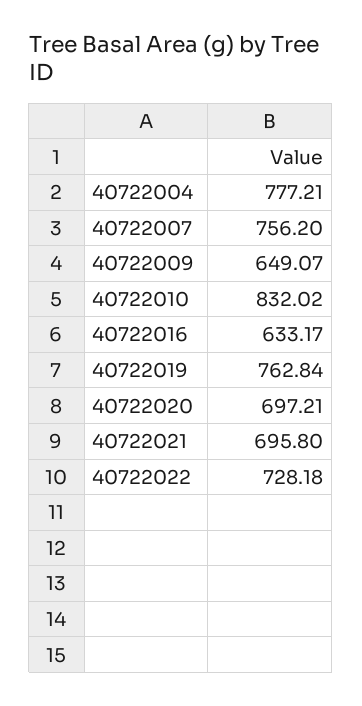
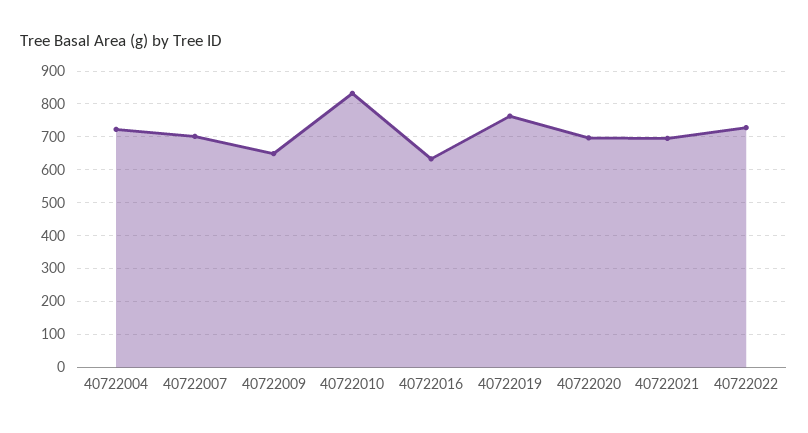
40722004: 777.21 -> 720
40722007: 756.2 -> 700

